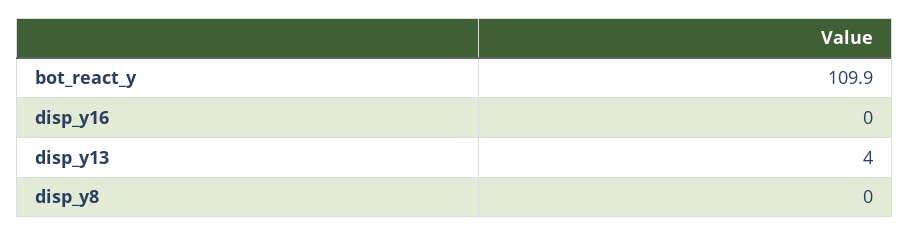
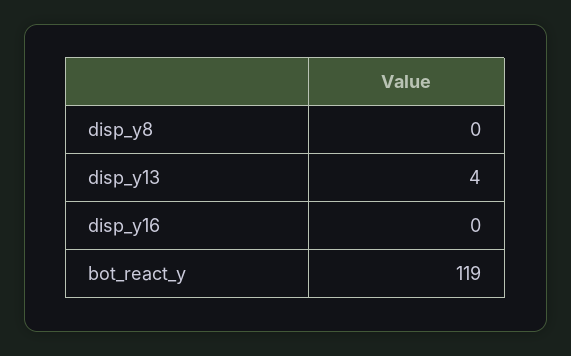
bot_react_y: 109.9 -> 119

